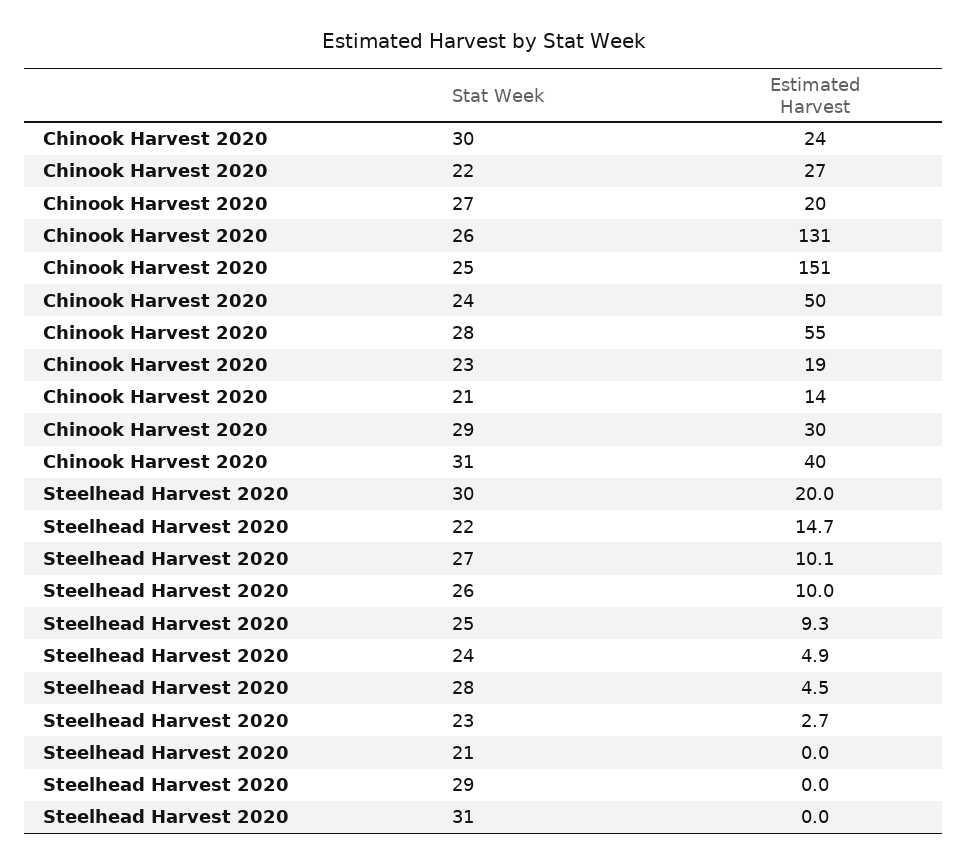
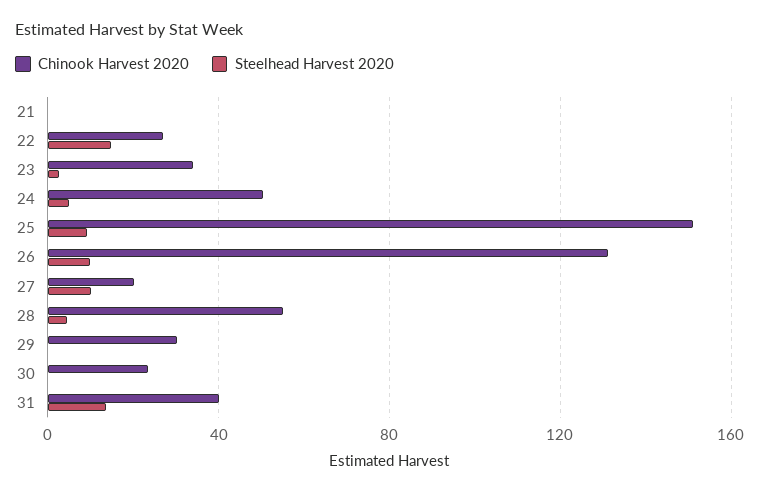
Chinook Harvest 2020, 23: 19 -> 35
Chinook Harvest 2020, 21: 14 -> 0
Steelhead Harvest 2020, 30: 20 -> 0
Steelhead Harvest 2020, 31: 0 -> 15

